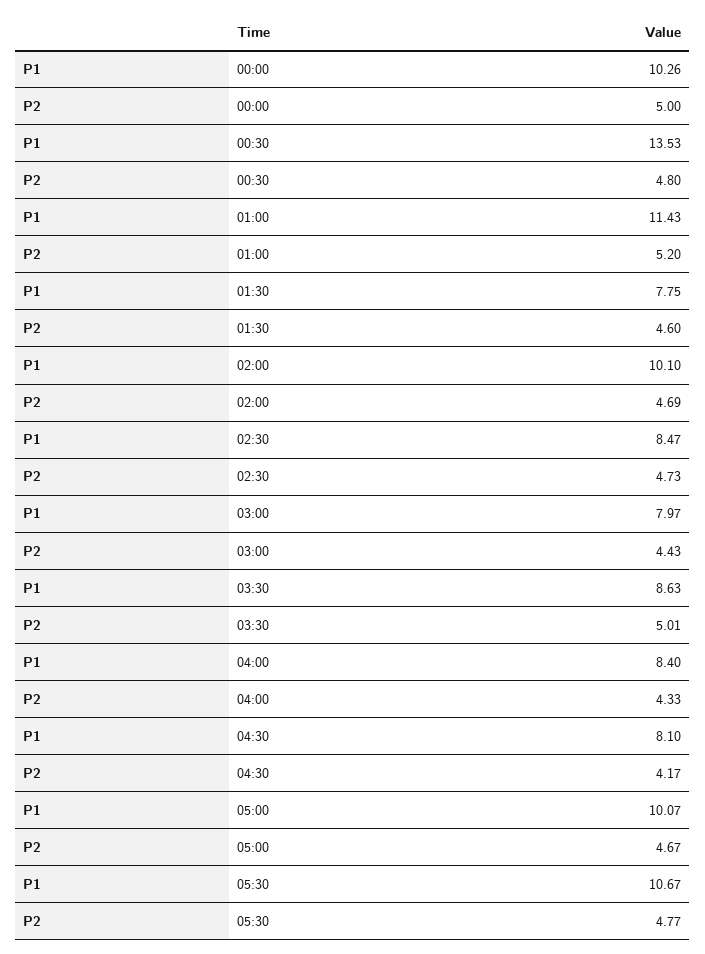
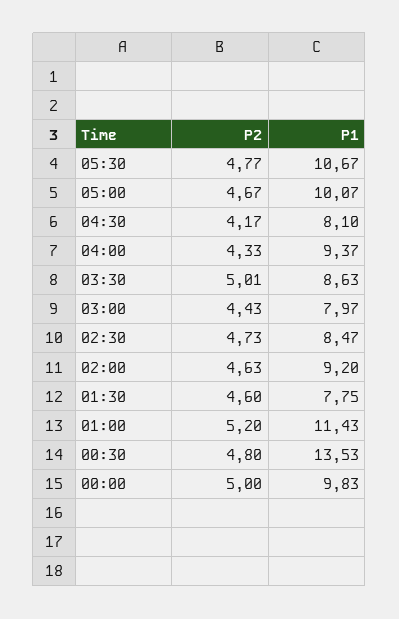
P1, 00:00: 10.26 -> 9.83
P1, 02:00: 10.1 -> 9.2
P2, 02:00: 4.69 -> 4.63
P1, 04:00: 8.4 -> 9.37

